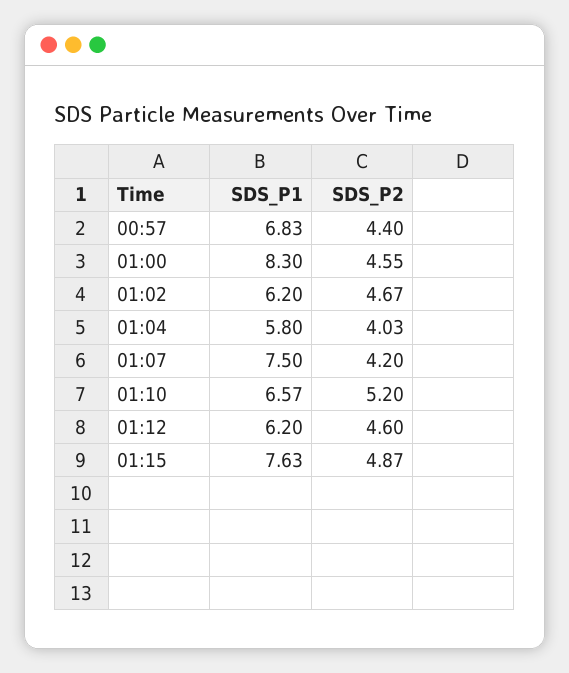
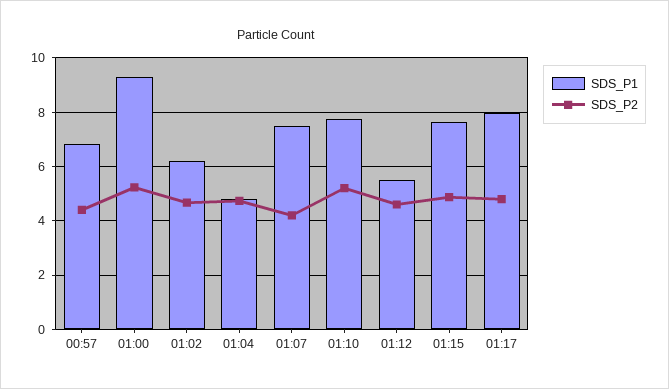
SDS_P1, 01:00: 8.3 -> 9.25
SDS_P2, 01:00: 4.55 -> 5.25
SDS_P1, 01:04: 5.8 -> 4.75
SDS_P2, 01:04: 4.03 -> 4.75
SDS_P1, 01:10: 6.57 -> 7.75
SDS_P1, 01:12: 6.2 -> 5.5
SDS_P1, 01:17: none -> 8
SDS_P2, 01:17: none -> 4.75

